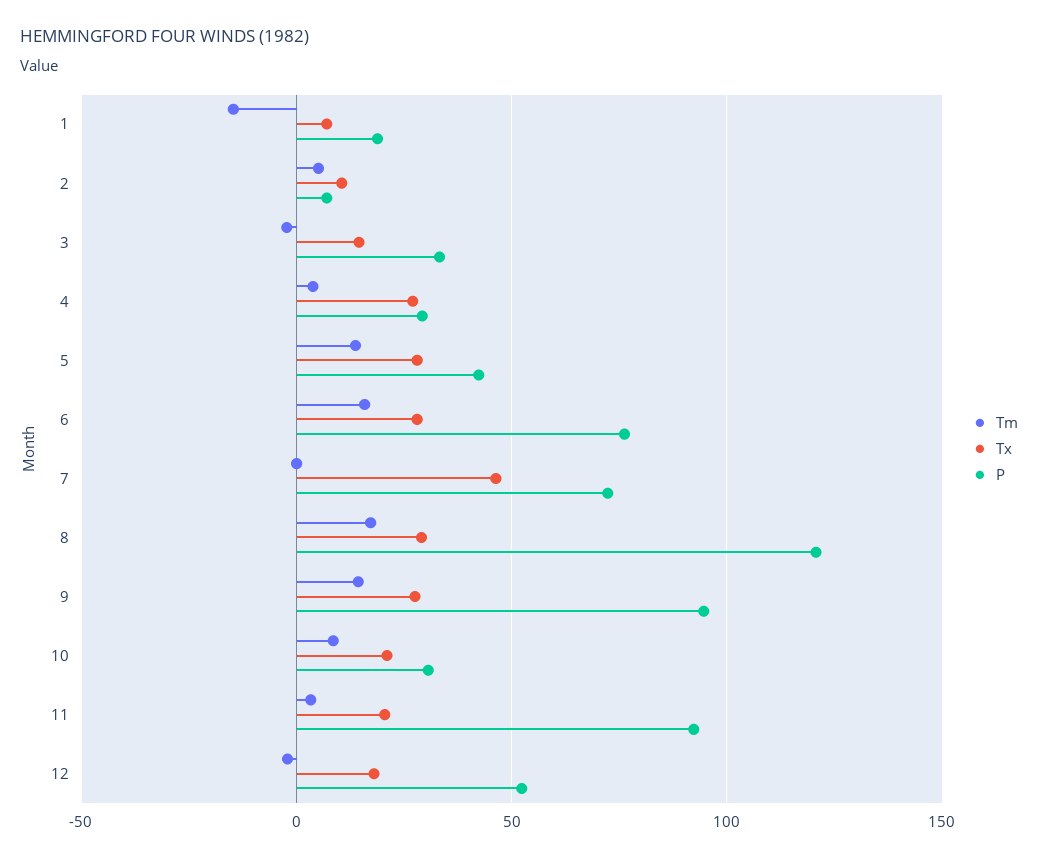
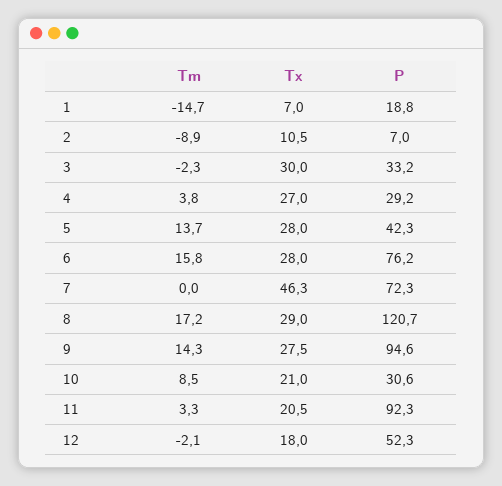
Tm, 2: 5 -> -8.9
Tx, 3: 15 -> 30

